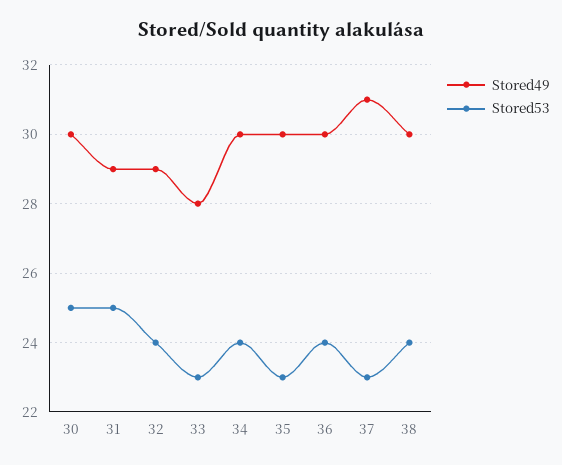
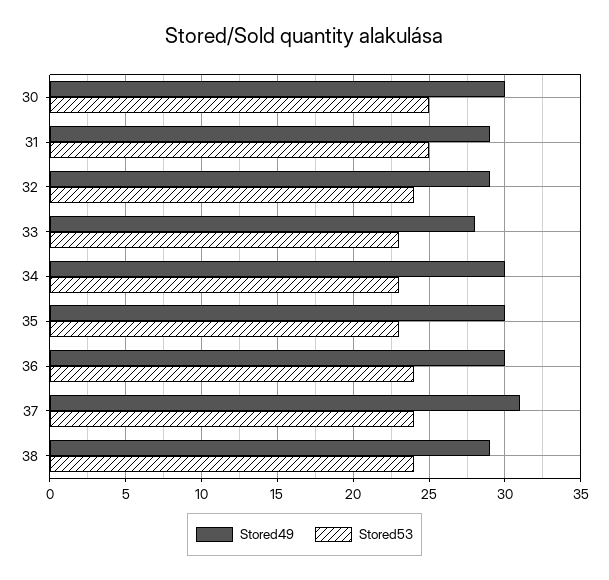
Stored53, 34: 24 -> 23
Stored53, 37: 23 -> 24
Stored49, 38: 30 -> 29

